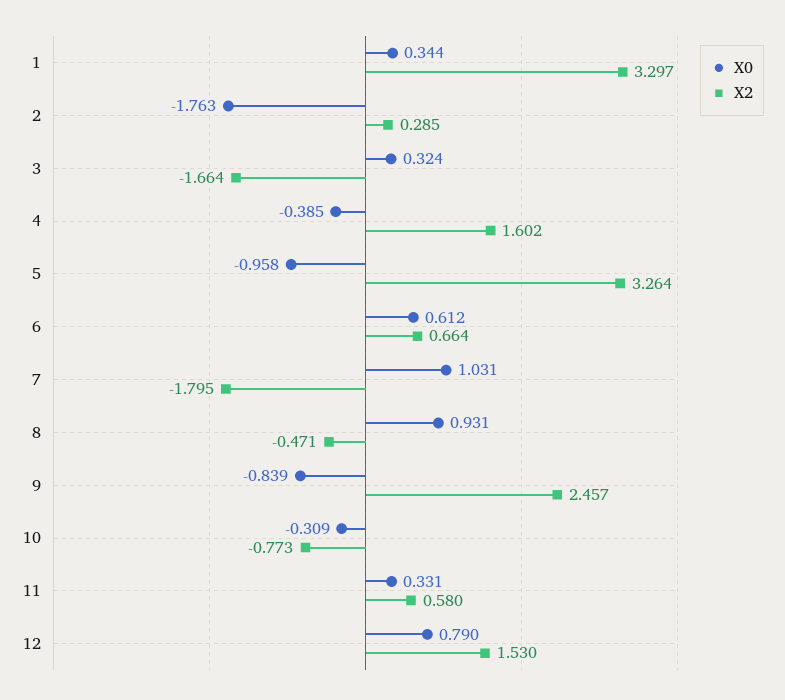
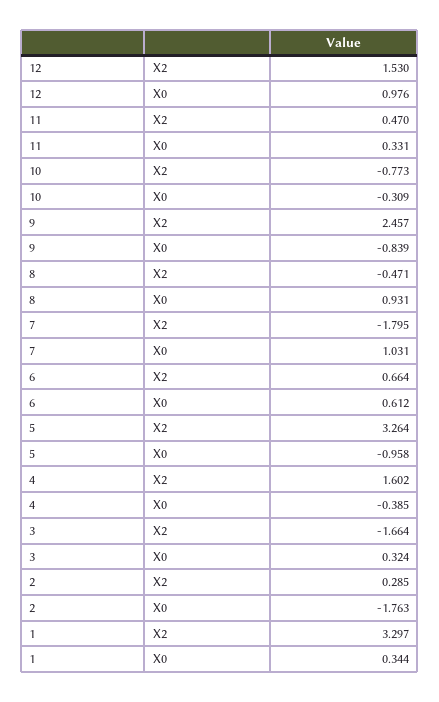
X2, 11: 0.58 -> 0.47
X0, 12: 0.79 -> 0.976

